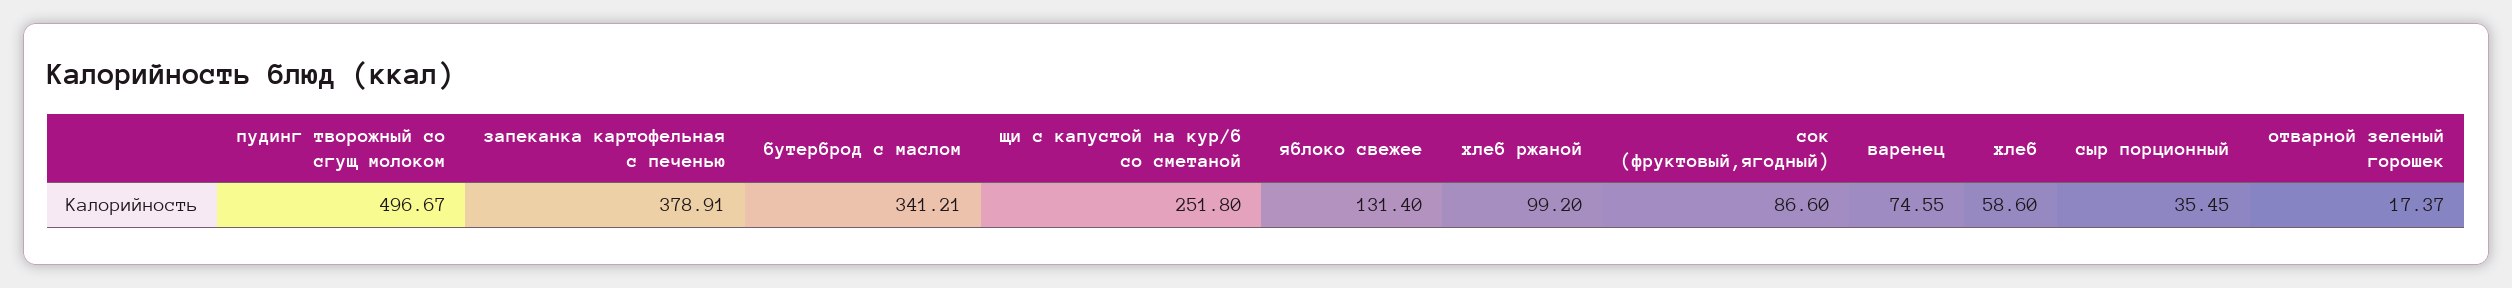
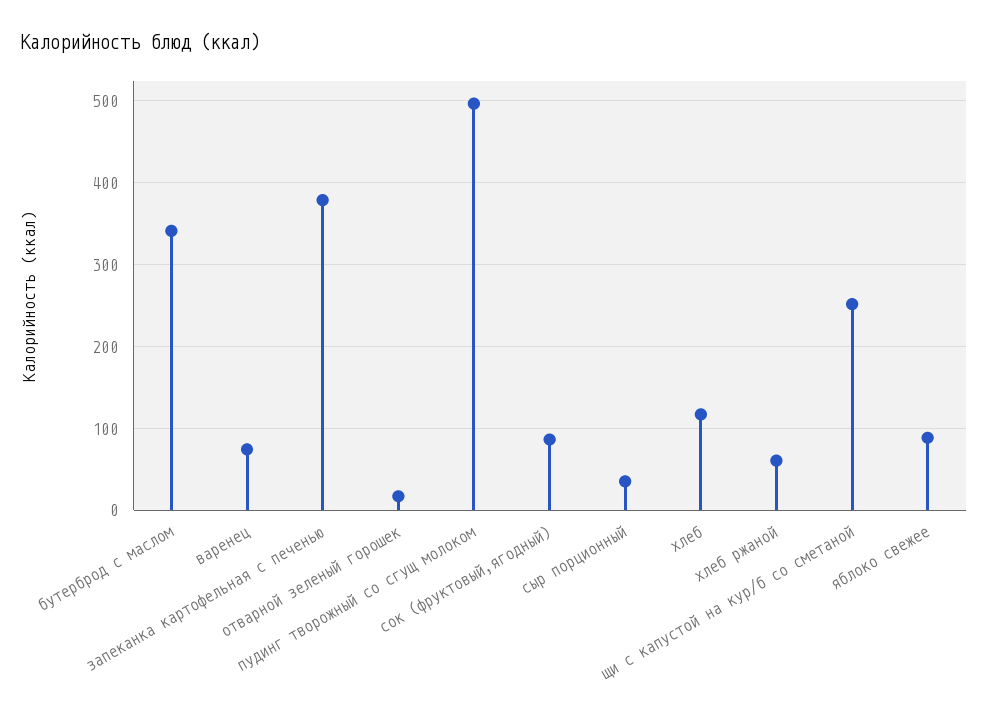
яблоко свежее: 131.4 -> 90
хлеб ржаной: 99.2 -> 60
хлеб: 58.6 -> 120

